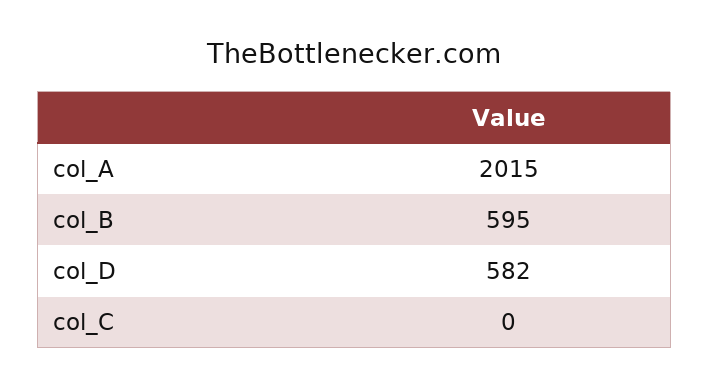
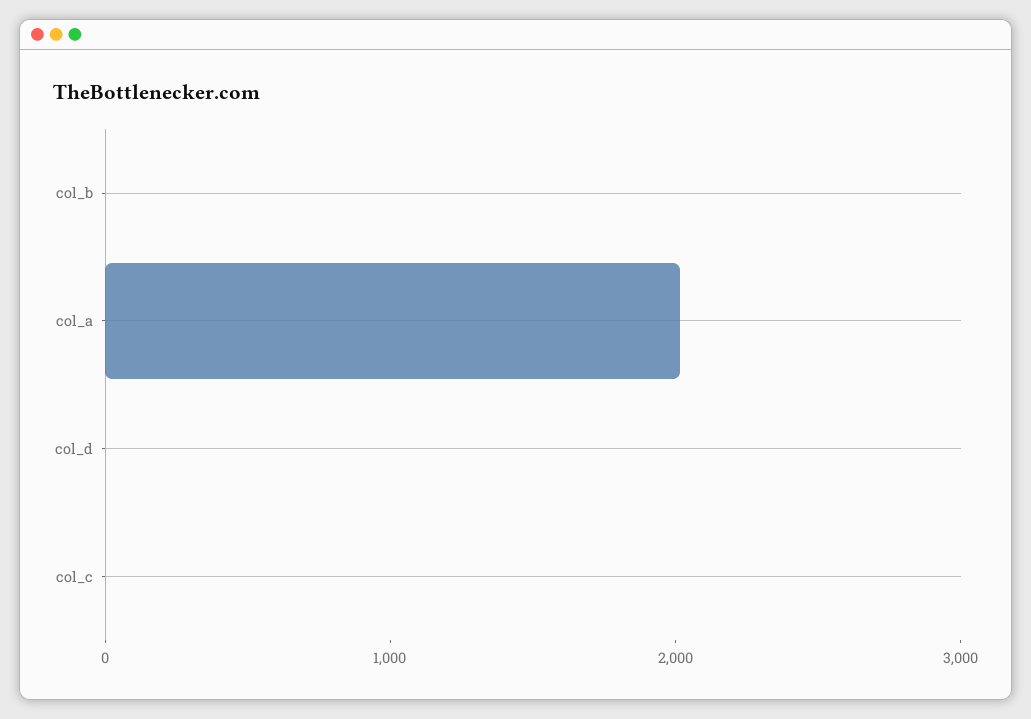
col_B: 595 -> 0
col_D: 582 -> 0

